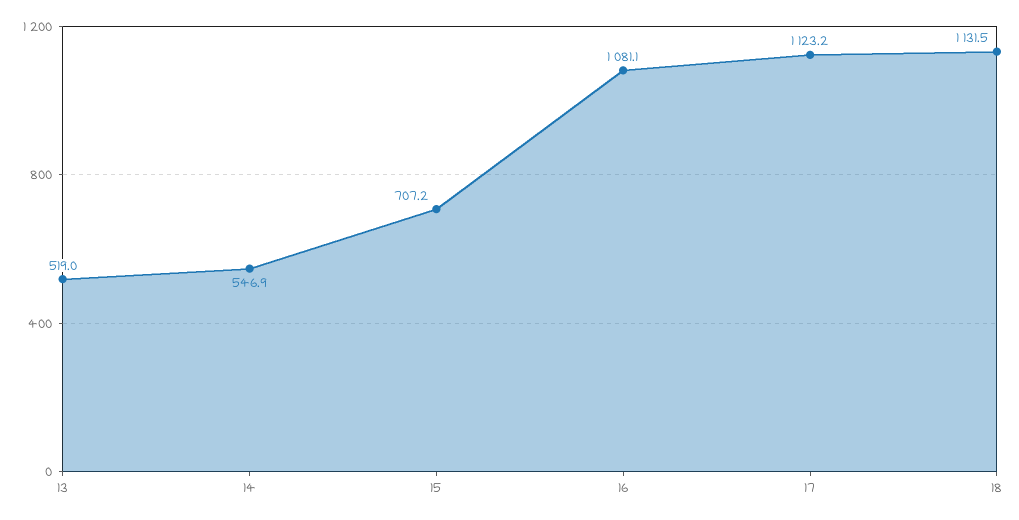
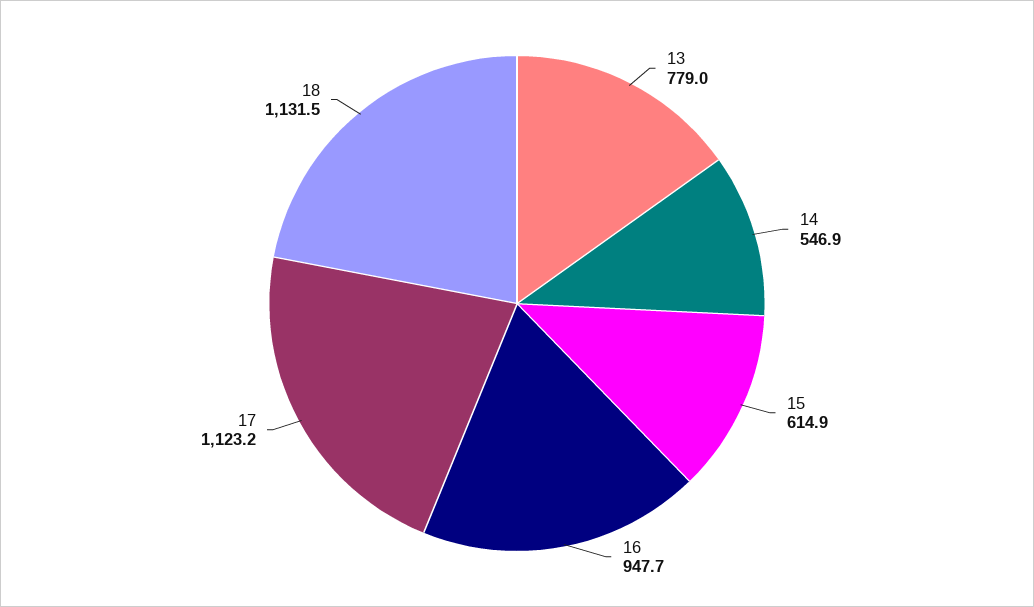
13: 519 -> 779
15: 707.2 -> 614.9
16: 1081.1 -> 947.7

